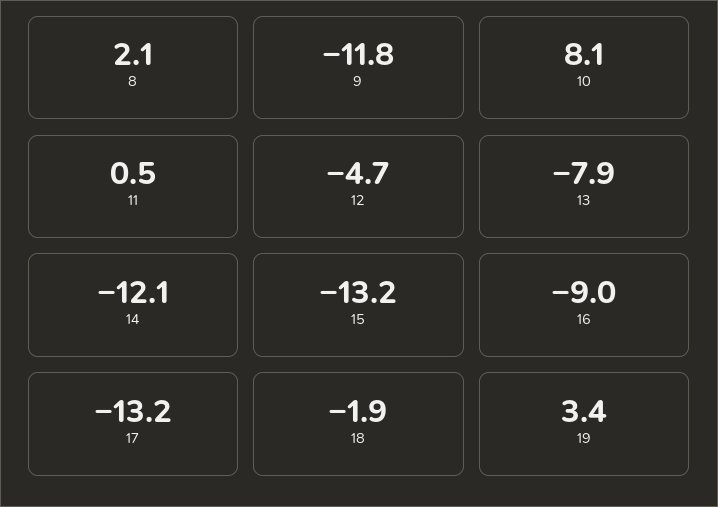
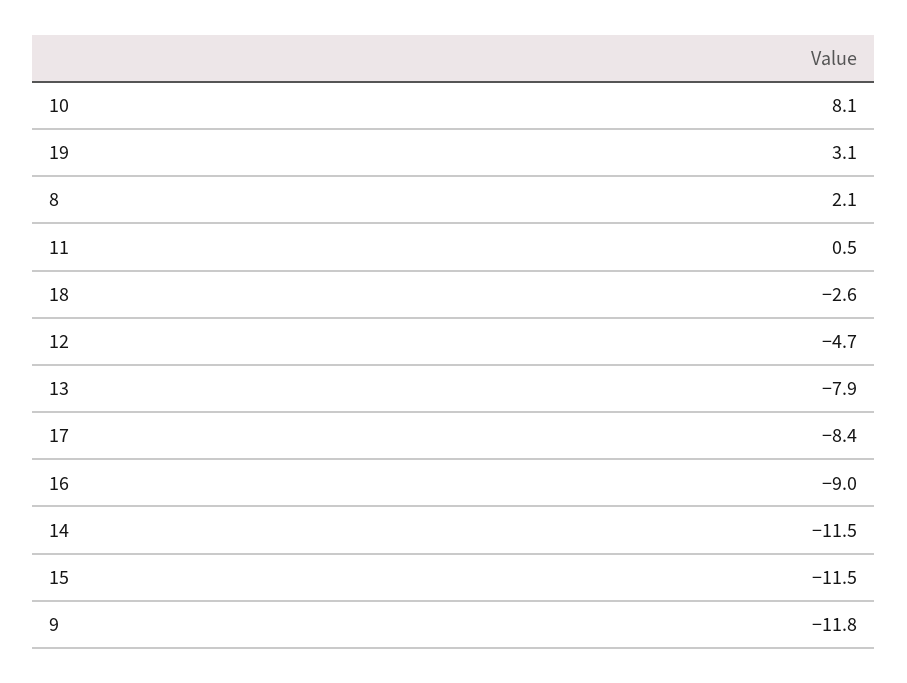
14: -12.1 -> -11.5
15: -13.2 -> -11.5
17: -13.2 -> -8.4
18: -1.9 -> -2.6
19: 3.4 -> 3.1

